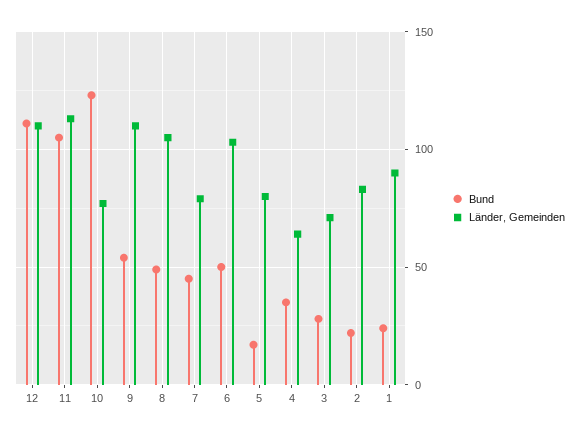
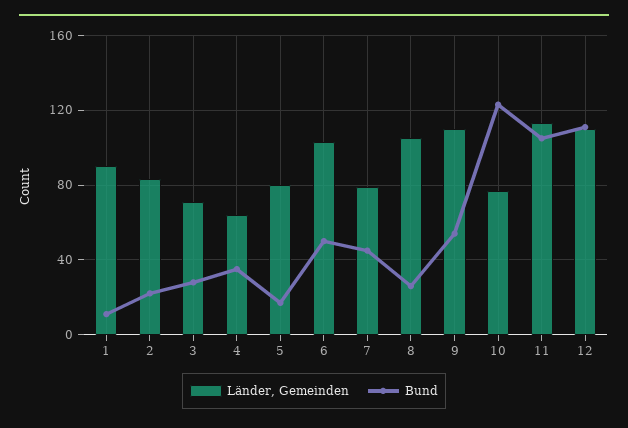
Bund, 8: 50 -> 25
Bund, 1: 25 -> 10

